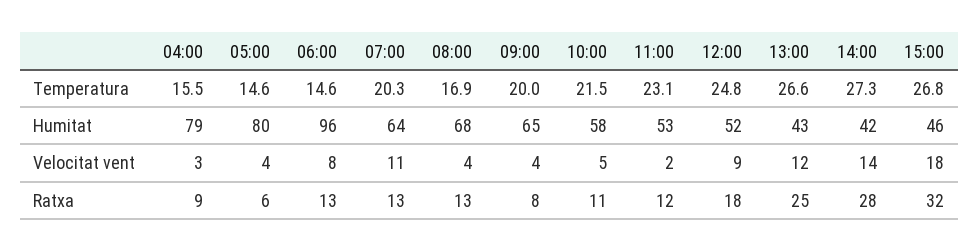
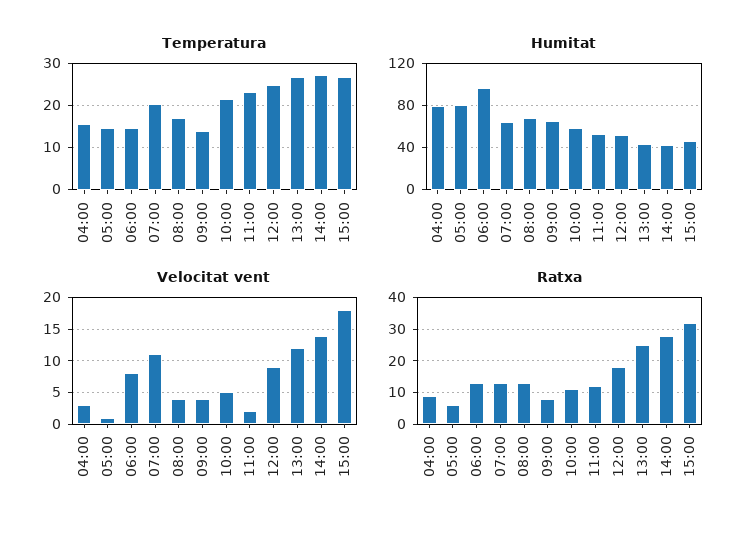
Temperatura, 09:00: 20 -> 14
Velocitat vent, 05:00: 4 -> 1

